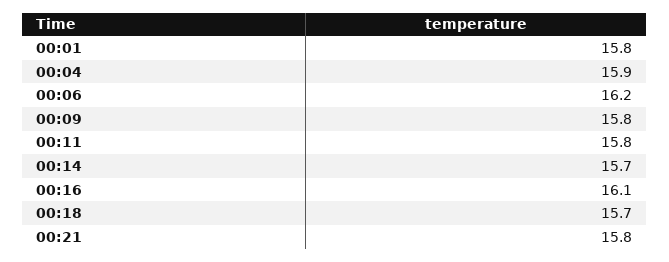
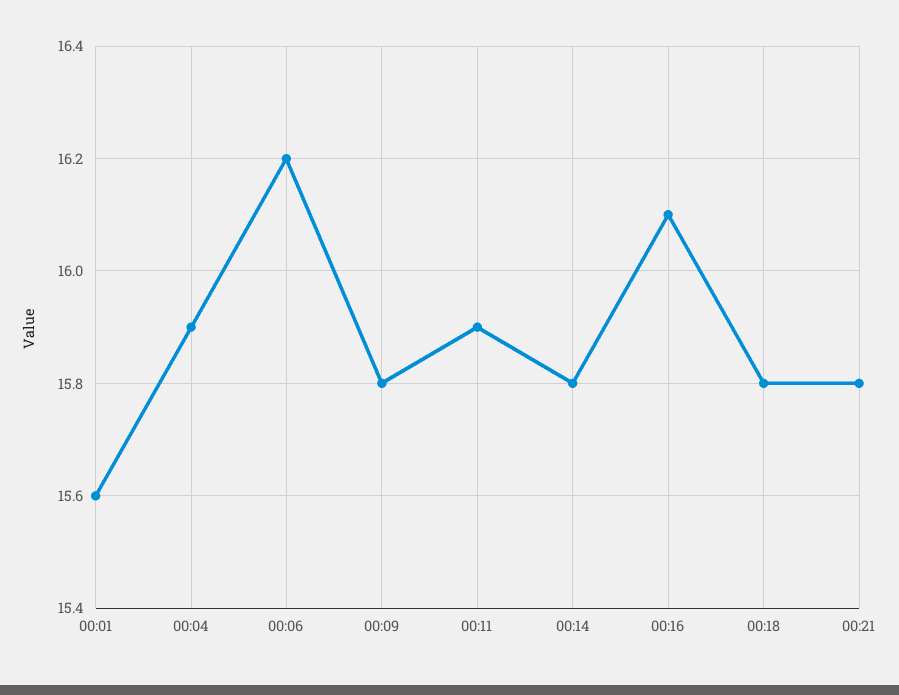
00:01: 15.8 -> 15.6
00:11: 15.8 -> 15.9
00:14: 15.7 -> 15.8
00:18: 15.7 -> 15.8

